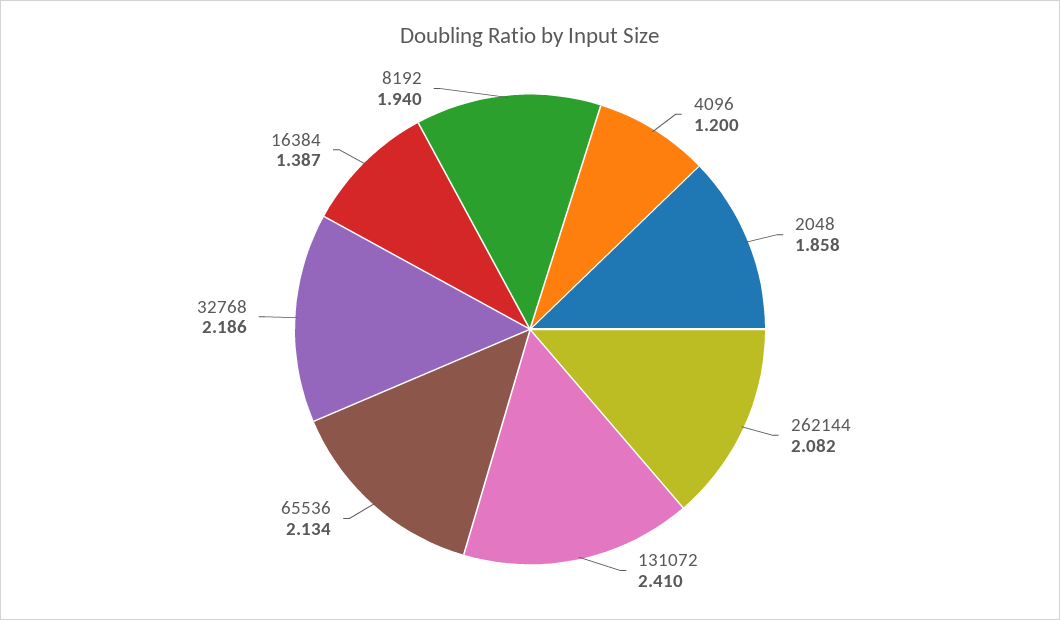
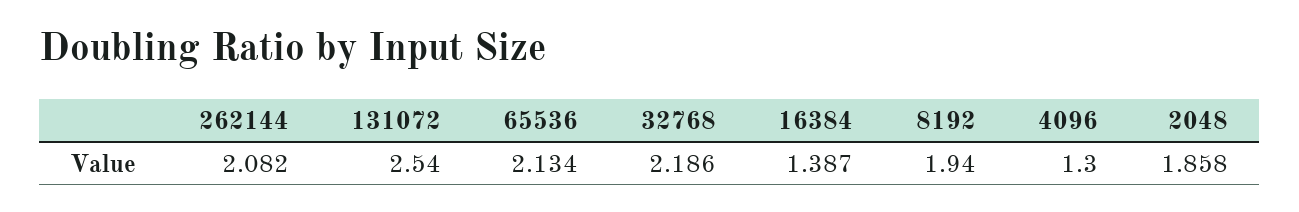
4096: 1.2 -> 1.3
131072: 2.41 -> 2.54

